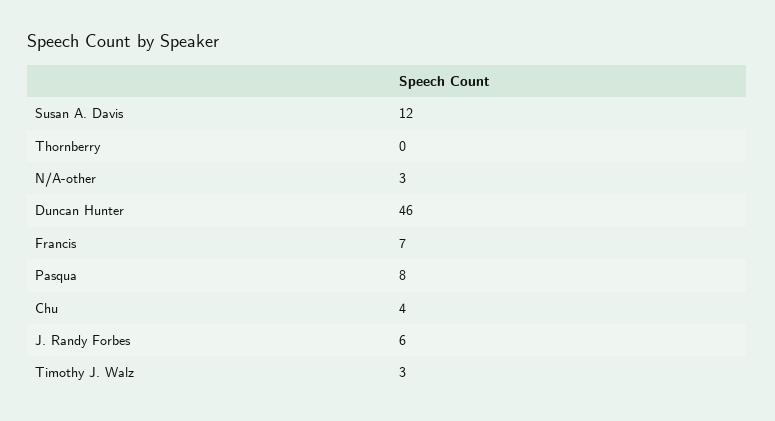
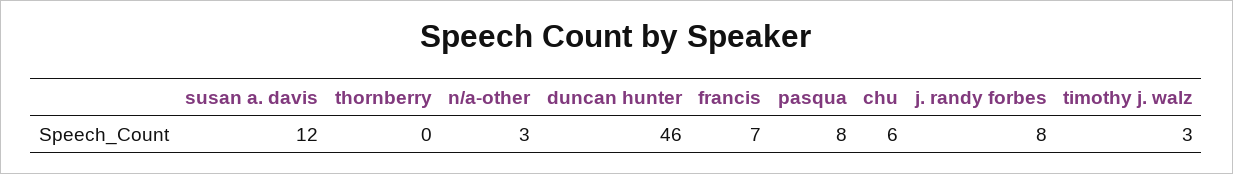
Chu: 4 -> 6
J. Randy Forbes: 6 -> 8

